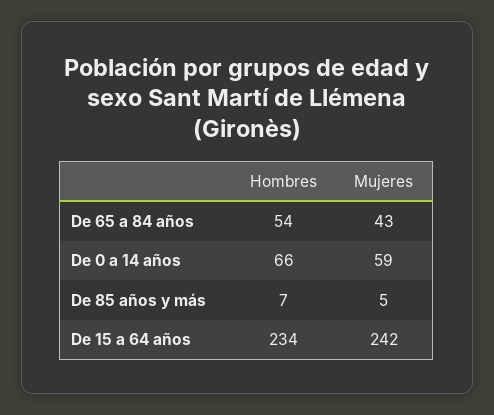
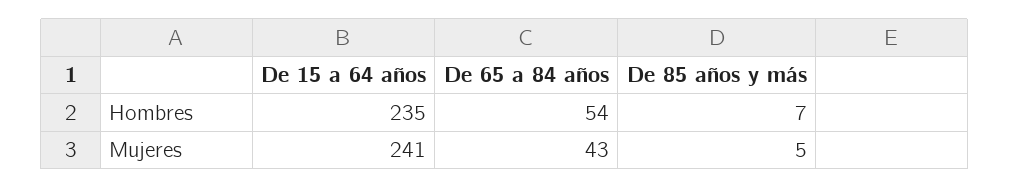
Hombres, De 0 a 14 años: 66 -> none
Mujeres, De 0 a 14 años: 59 -> none
Hombres, De 15 a 64 años: 234 -> 235
Mujeres, De 15 a 64 años: 242 -> 241

